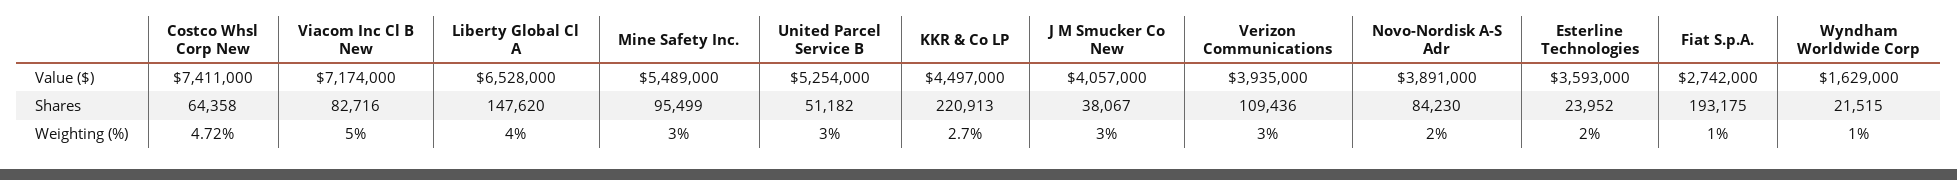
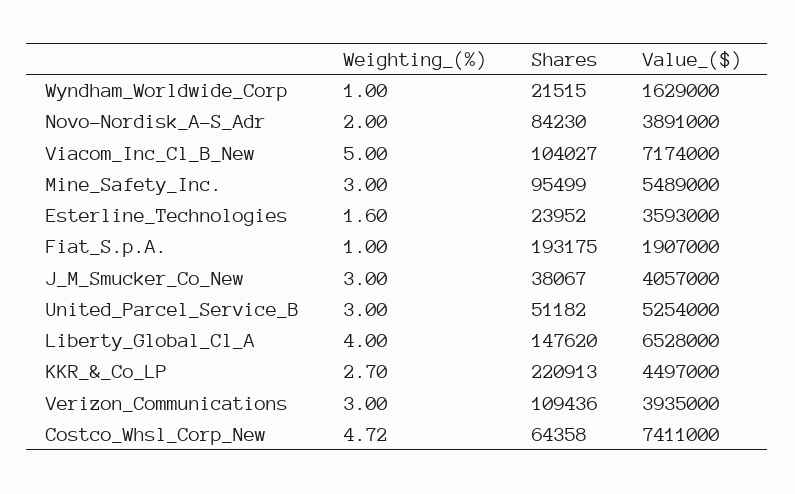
Fiat S.p.A., Value ($): 2742000 -> 1907000
Viacom Inc Cl B New, Shares: 82716 -> 104027
Esterline Technologies, Weighting (%): 2 -> 1.6

